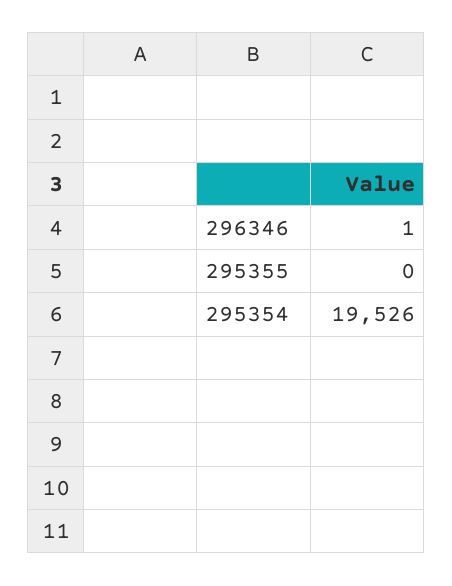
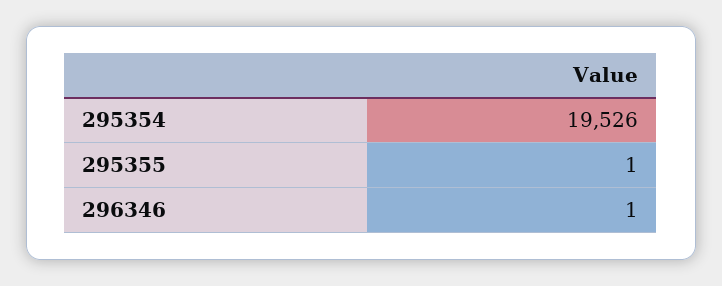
295355: 0 -> 1

